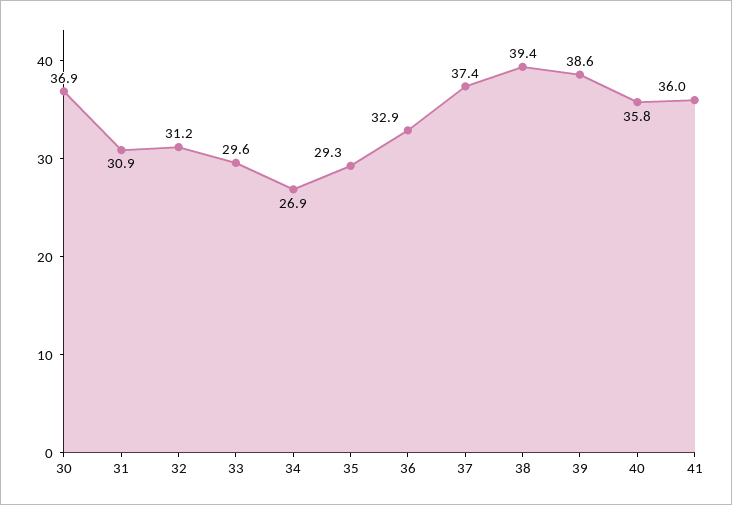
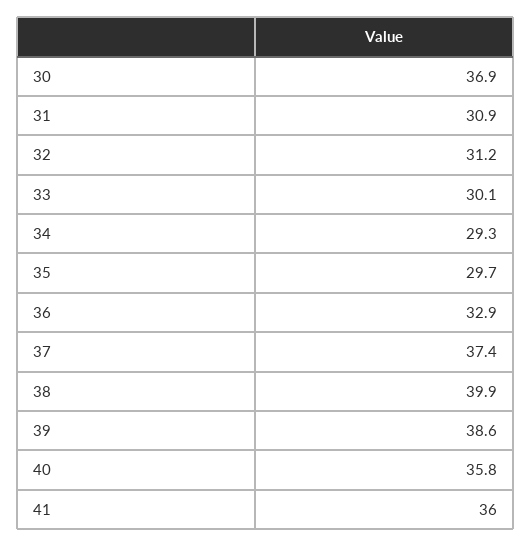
33: 29.6 -> 30.1
34: 26.9 -> 29.3
35: 29.3 -> 29.7
38: 39.4 -> 39.9

